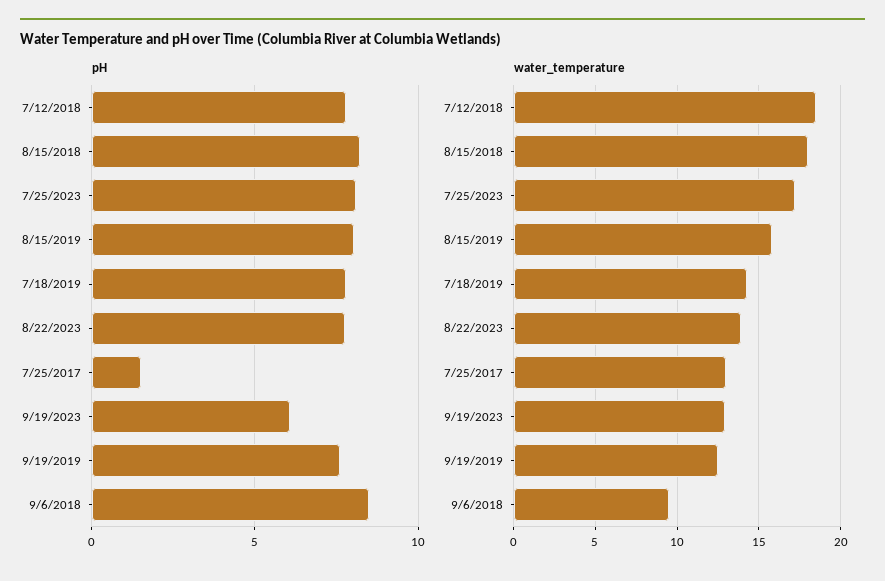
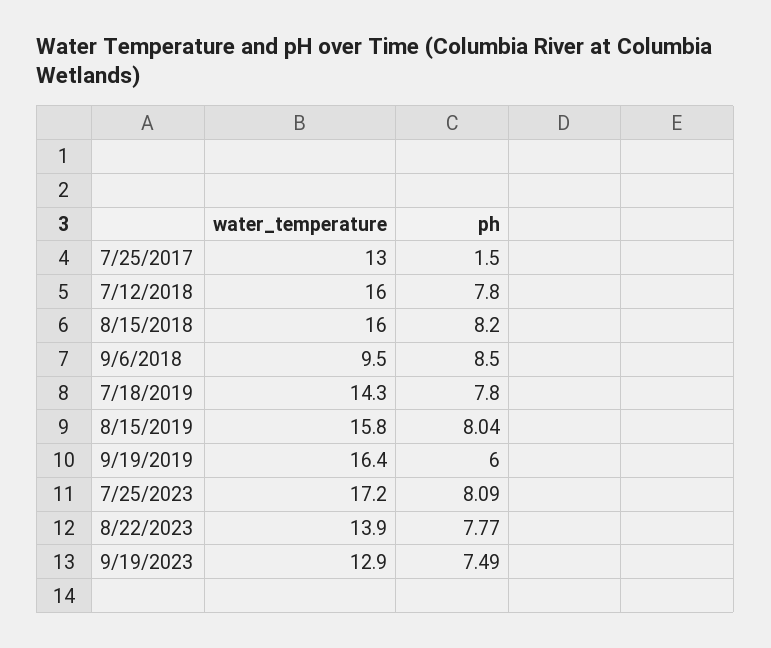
pH, 9/19/2023: 6 -> 7.49
pH, 9/19/2019: 7.5 -> 6
water_temperature, 7/12/2018: 18.5 -> 16
water_temperature, 8/15/2018: 18 -> 16
water_temperature, 9/19/2019: 12.5 -> 16.4

